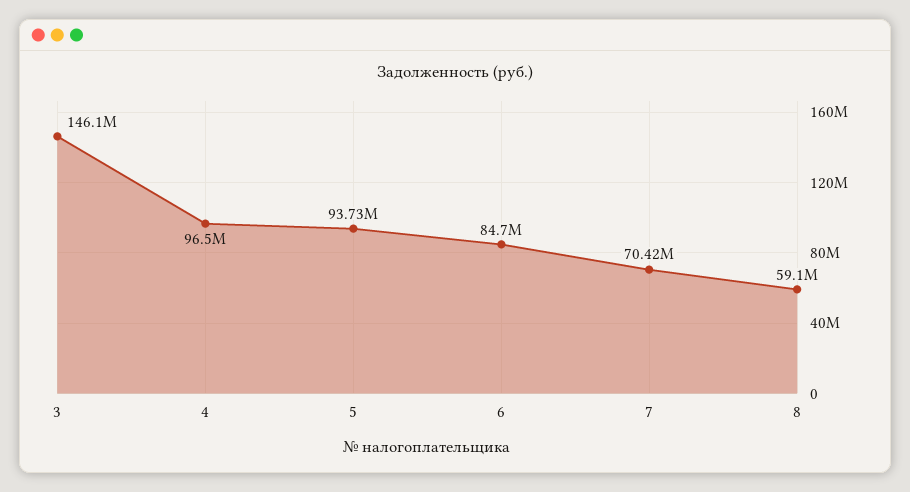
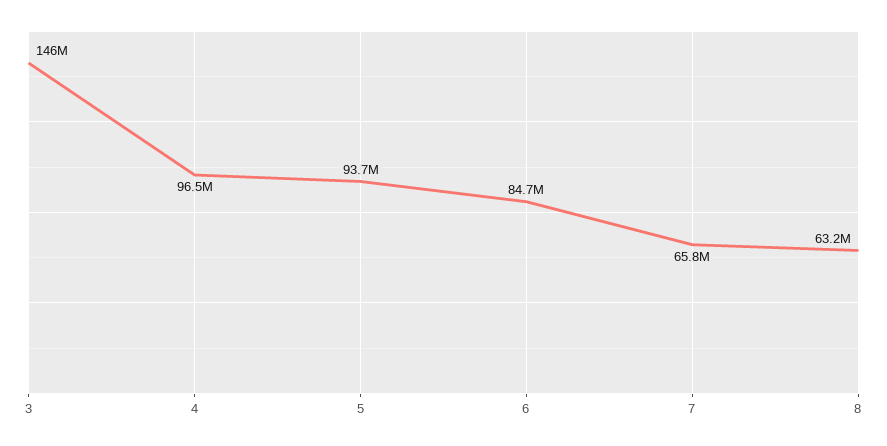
7: 70420000 -> 65800000
8: 59100000 -> 63200000

